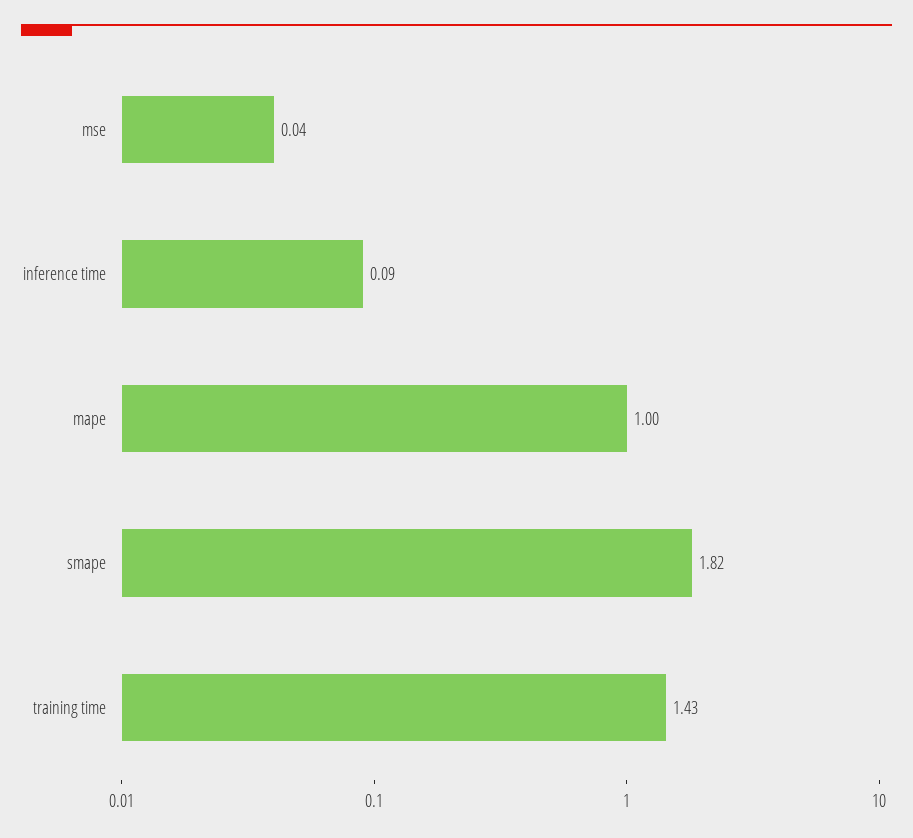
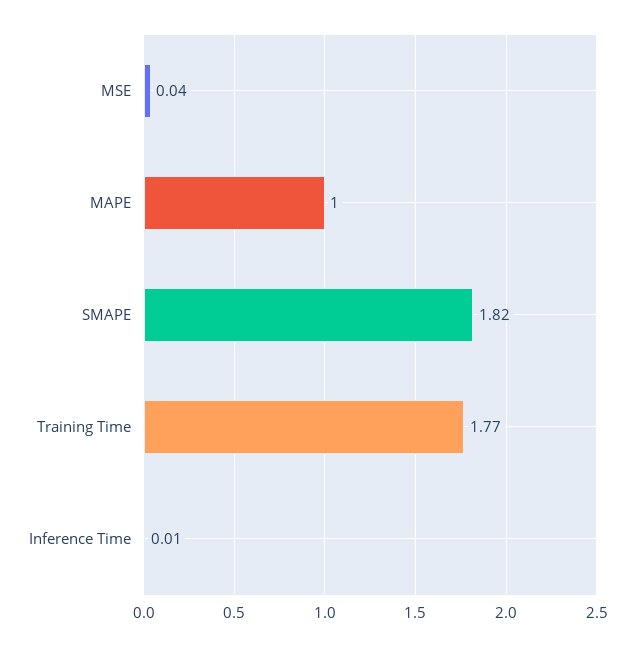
inference time: 0.09 -> 0.01
training time: 1.43 -> 1.77

